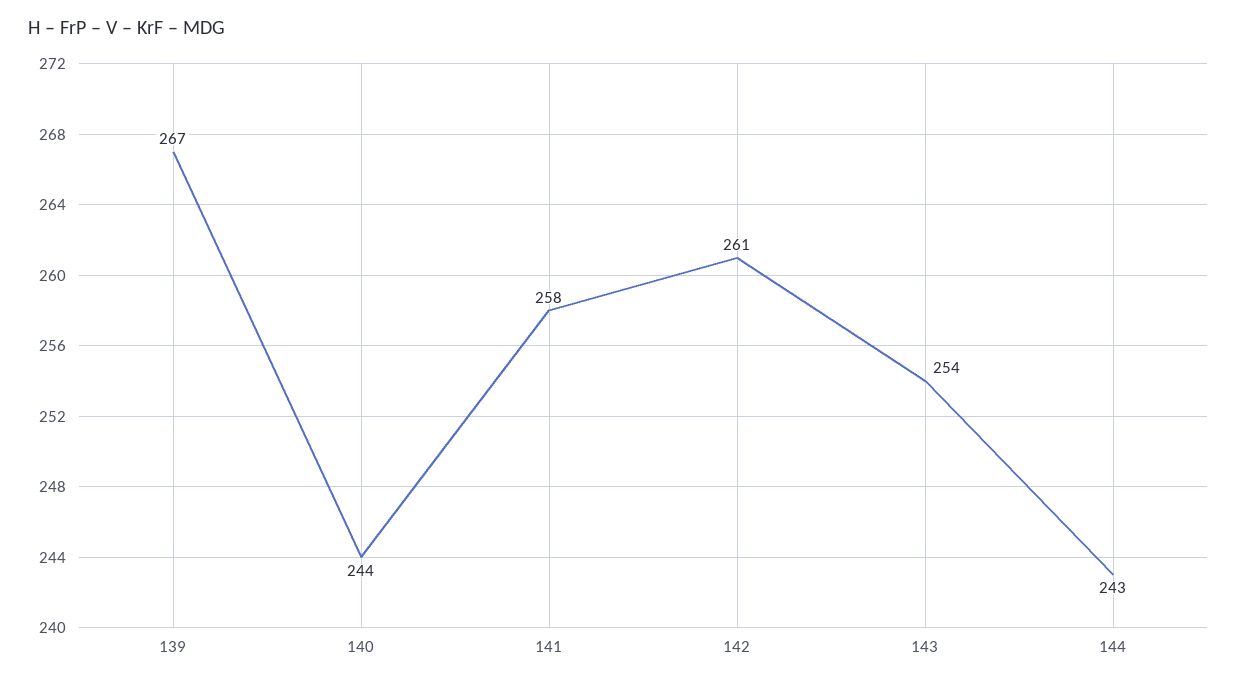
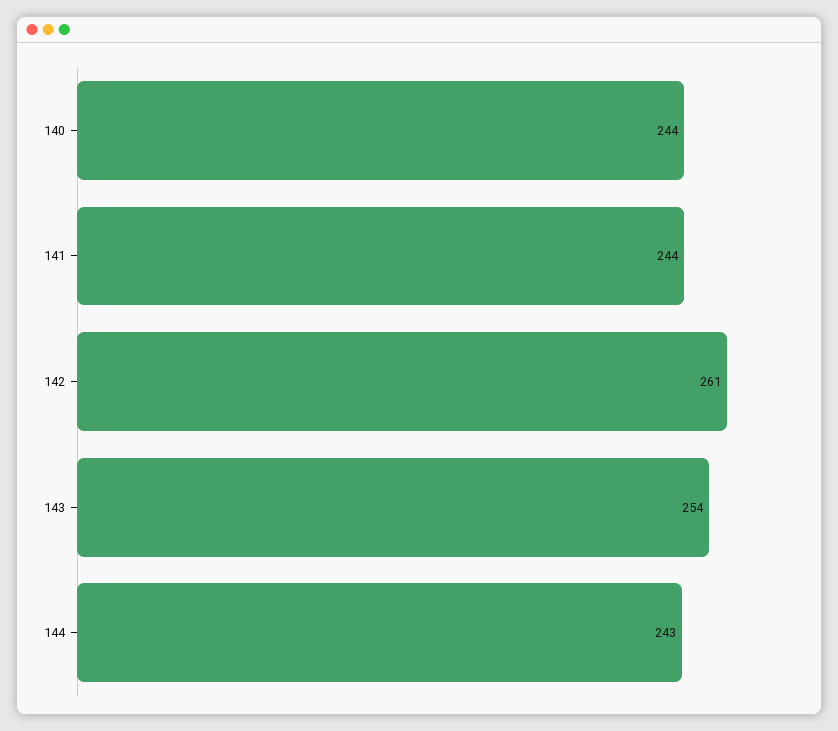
139: 267 -> none
141: 258 -> 244

